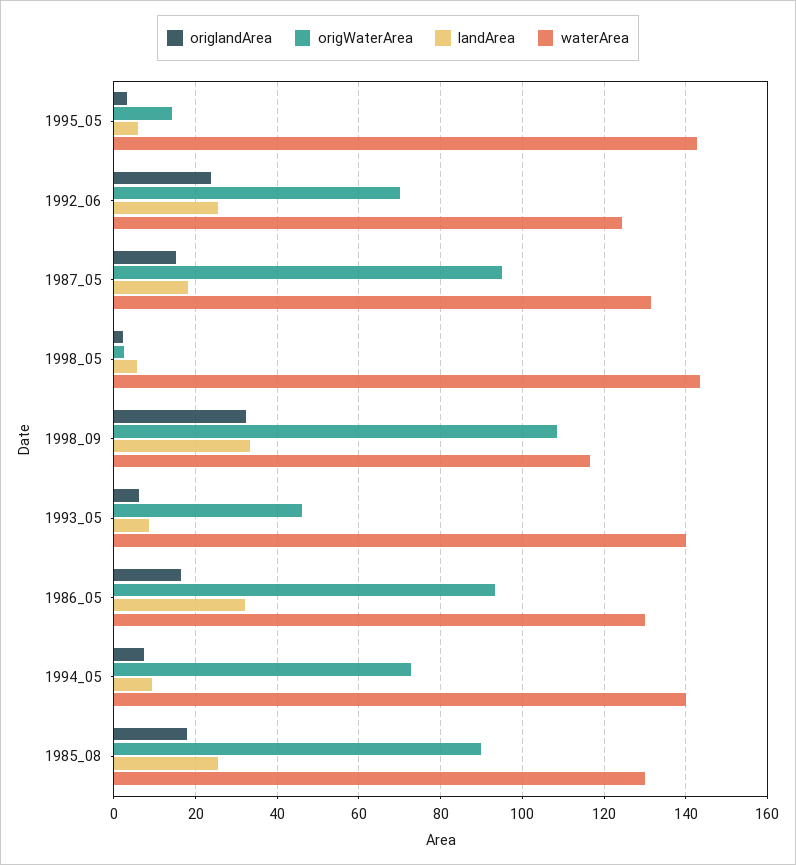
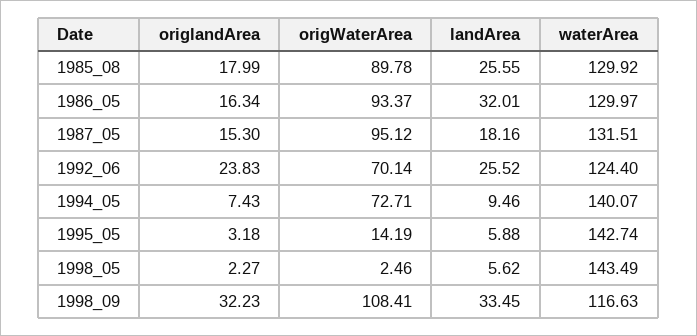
origlandArea, 1993_05: 6 -> none
origWaterArea, 1993_05: 46 -> none
landArea, 1993_05: 8 -> none
waterArea, 1993_05: 140 -> none

